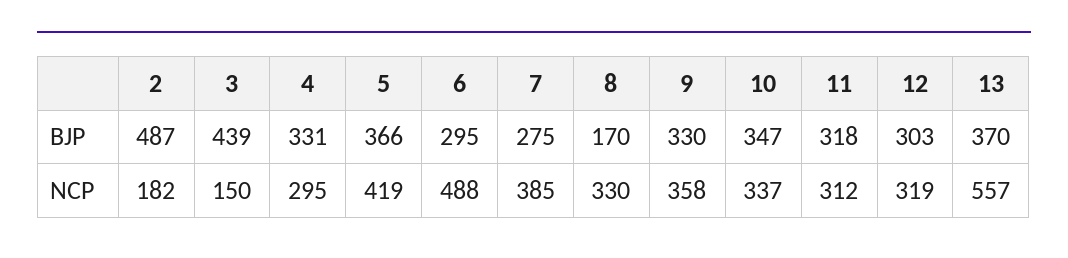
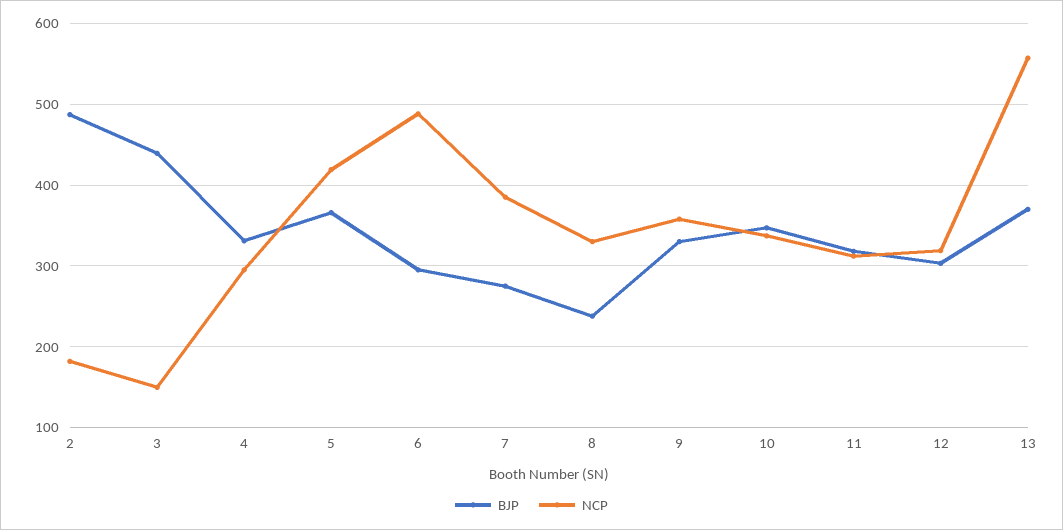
BJP, 8: 170 -> 240

